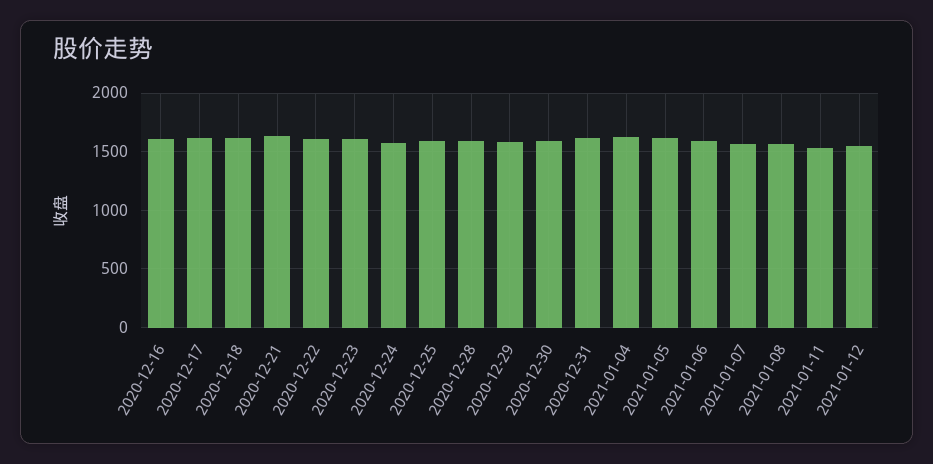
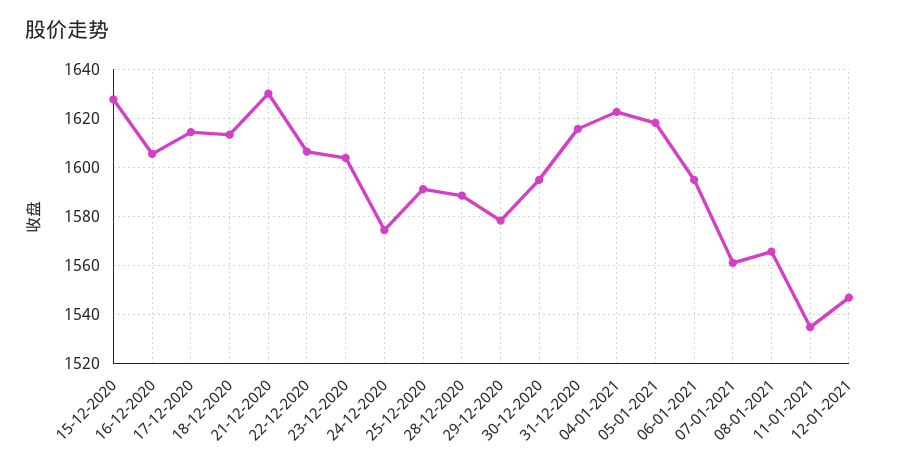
15-12-2020: none -> 1627.5

